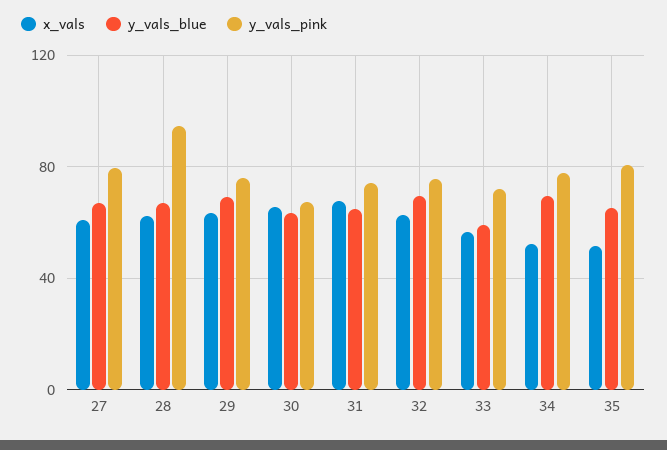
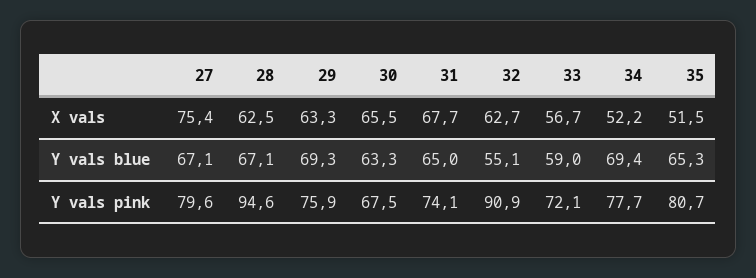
x_vals, 27: 60 -> 75.4
y_vals_blue, 32: 70 -> 55.1
y_vals_pink, 32: 75 -> 90.9

